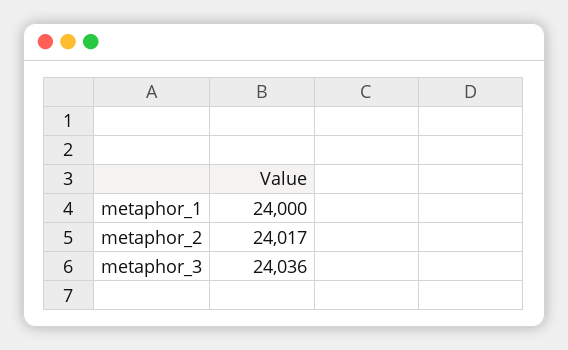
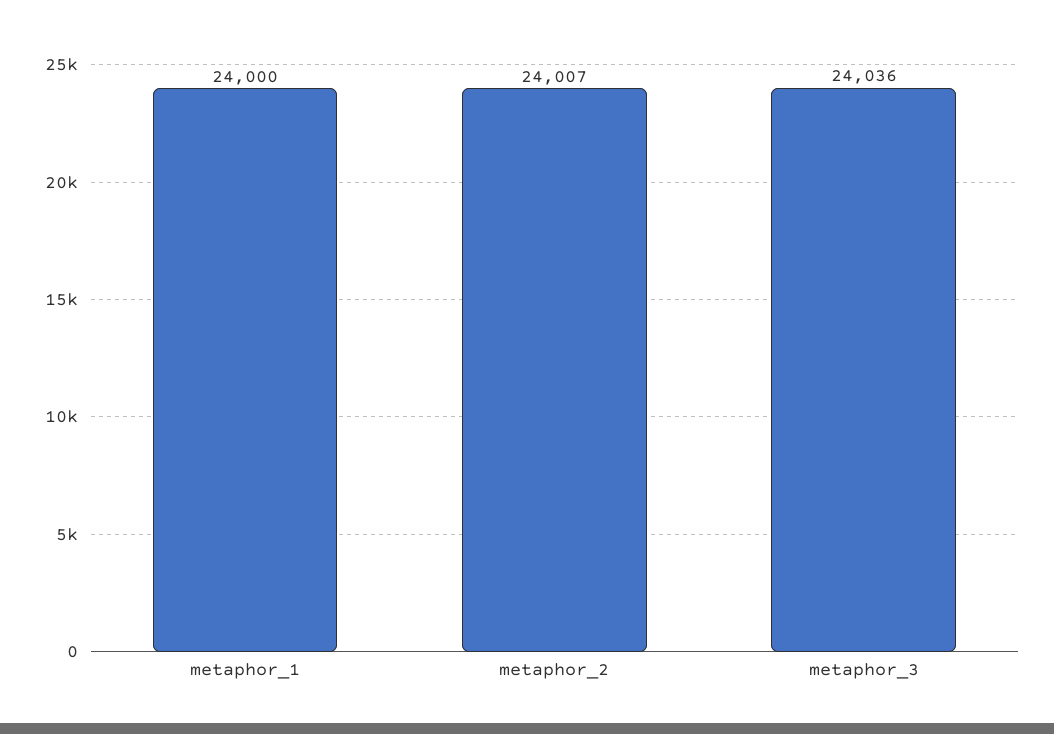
metaphor_2: 24017 -> 24007

